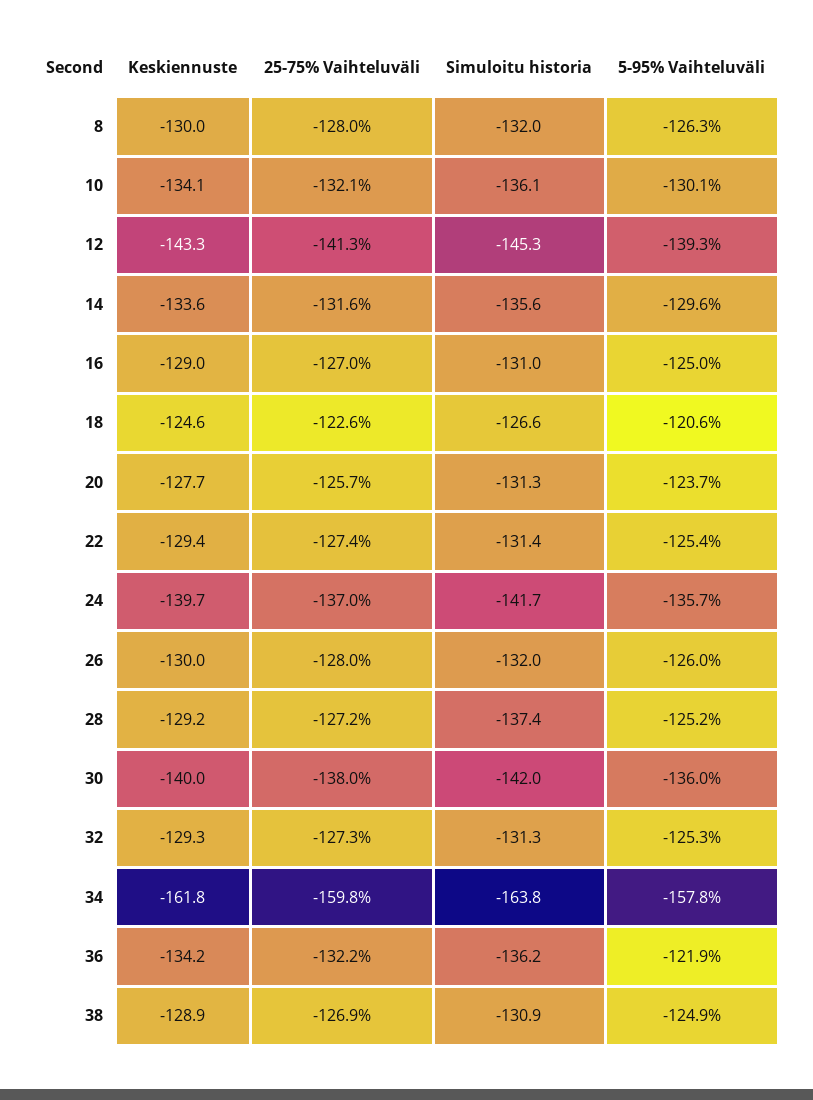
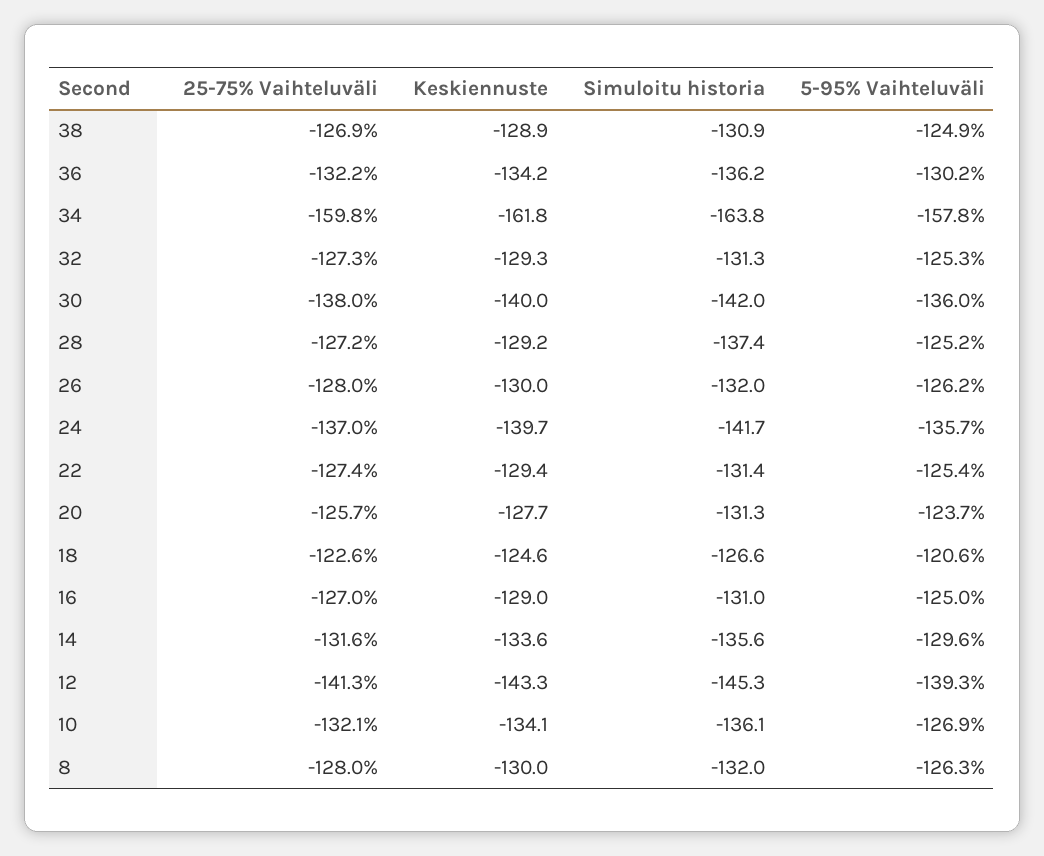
5-95% Vaihteluväli, 10: -130.1 -> -126.9
5-95% Vaihteluväli, 26: -126 -> -126.2
5-95% Vaihteluväli, 36: -121.9 -> -130.2

